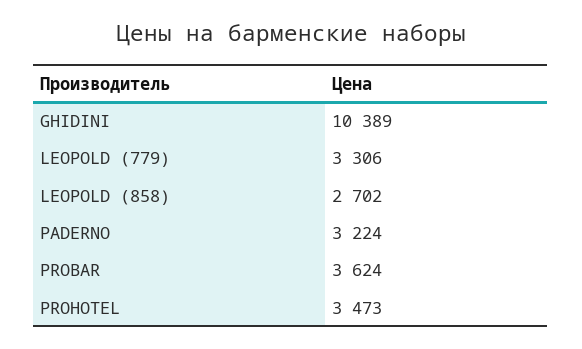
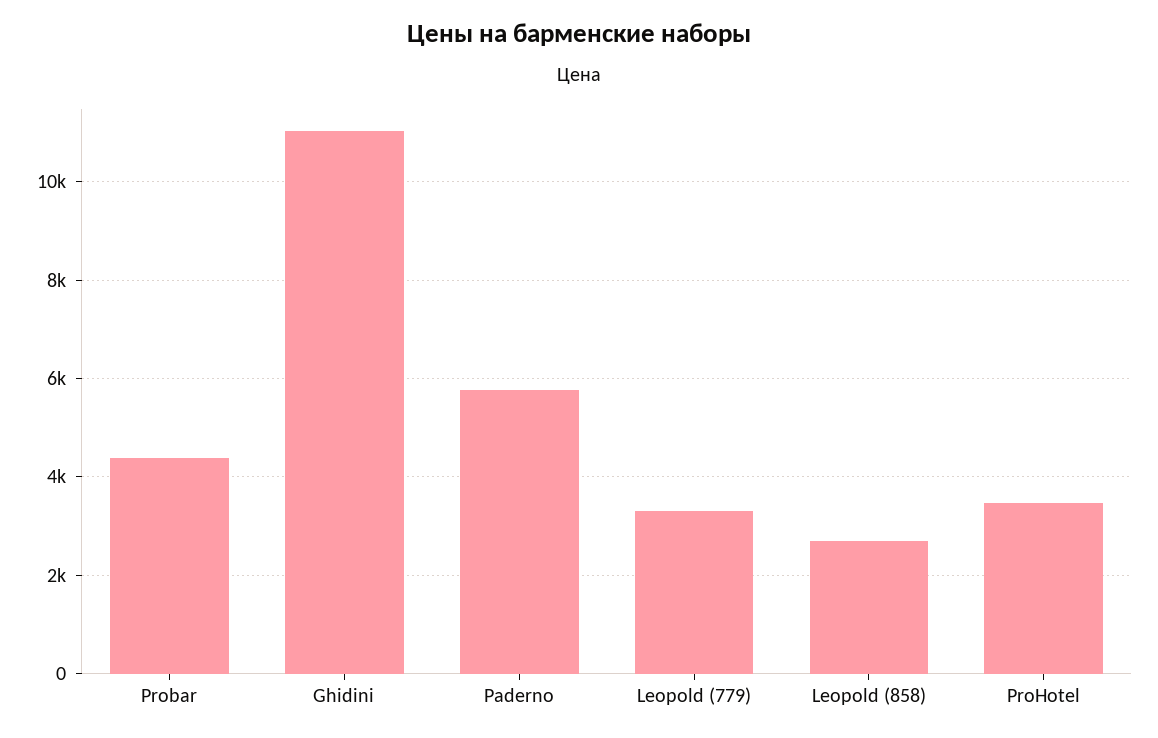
GHIDINI: 10389 -> 11000
PADERNO: 3224 -> 5800
PROBAR: 3624 -> 4400

